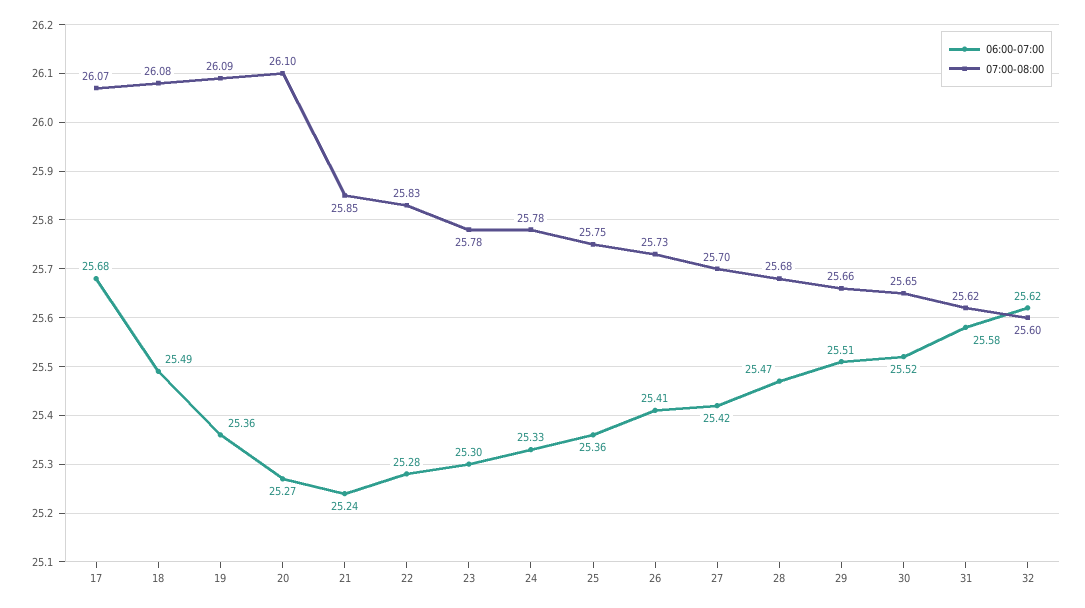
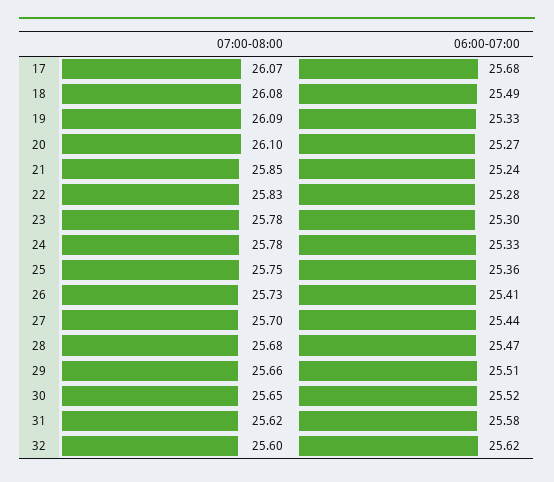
06:00-07:00, 19: 25.36 -> 25.33
06:00-07:00, 27: 25.42 -> 25.44

